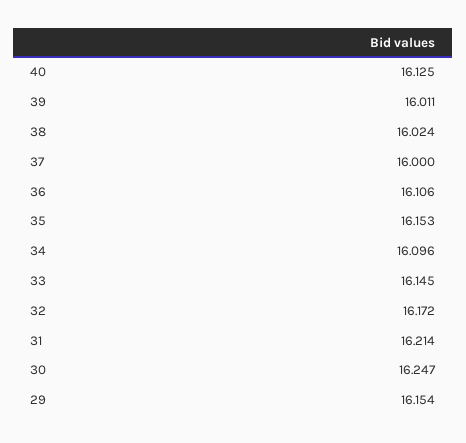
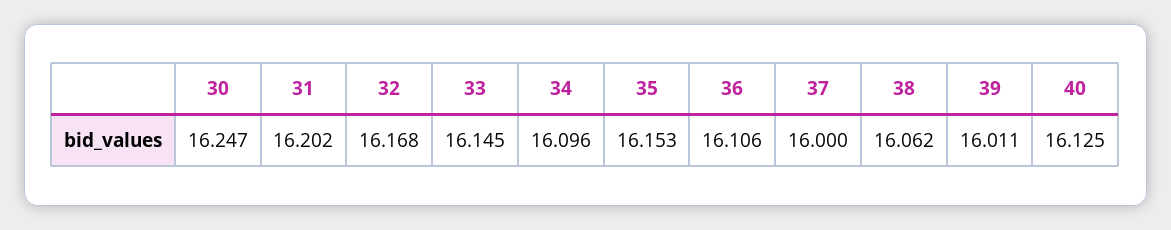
38: 16.024 -> 16.062
32: 16.172 -> 16.168
31: 16.214 -> 16.202
29: 16.154 -> none

